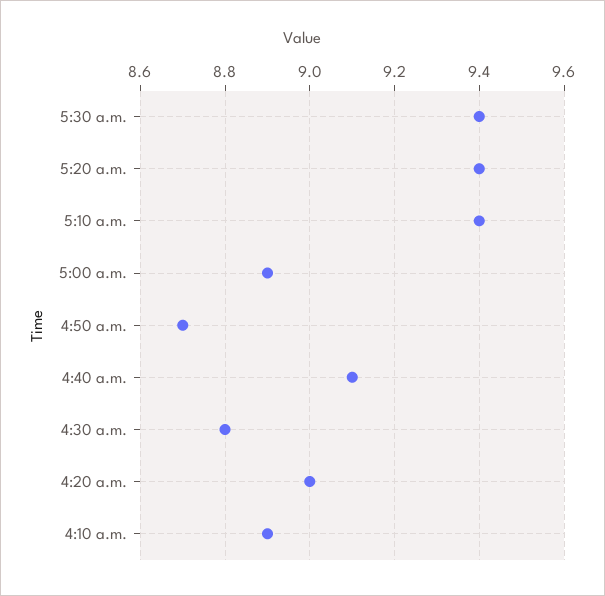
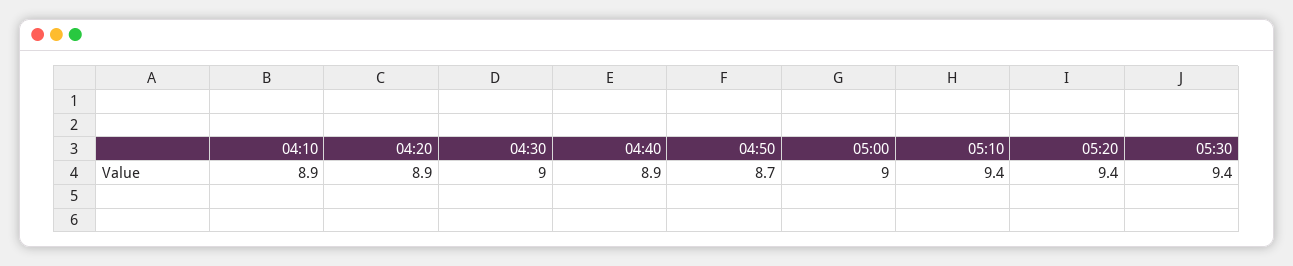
5:00 a.m.: 8.9 -> 9
4:40 a.m.: 9.1 -> 8.9
4:30 a.m.: 8.8 -> 9
4:20 a.m.: 9 -> 8.9

